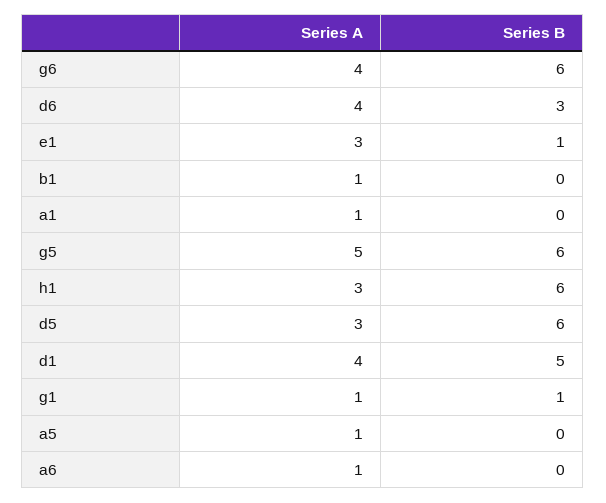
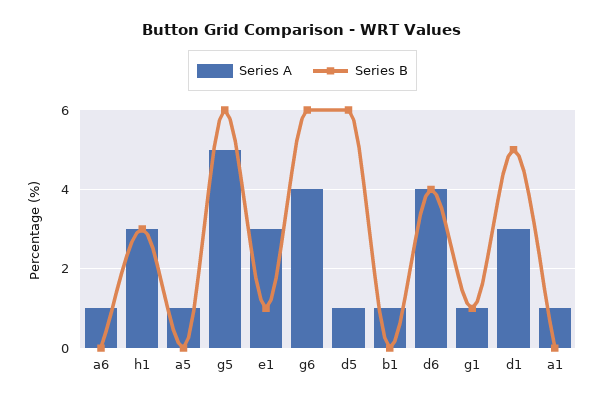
Series B, d6: 3 -> 4
Series B, h1: 6 -> 3
Series A, d5: 3 -> 1
Series A, d1: 4 -> 3

